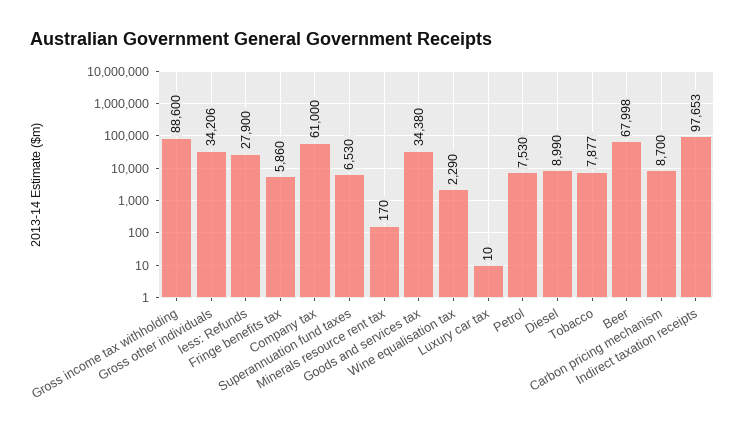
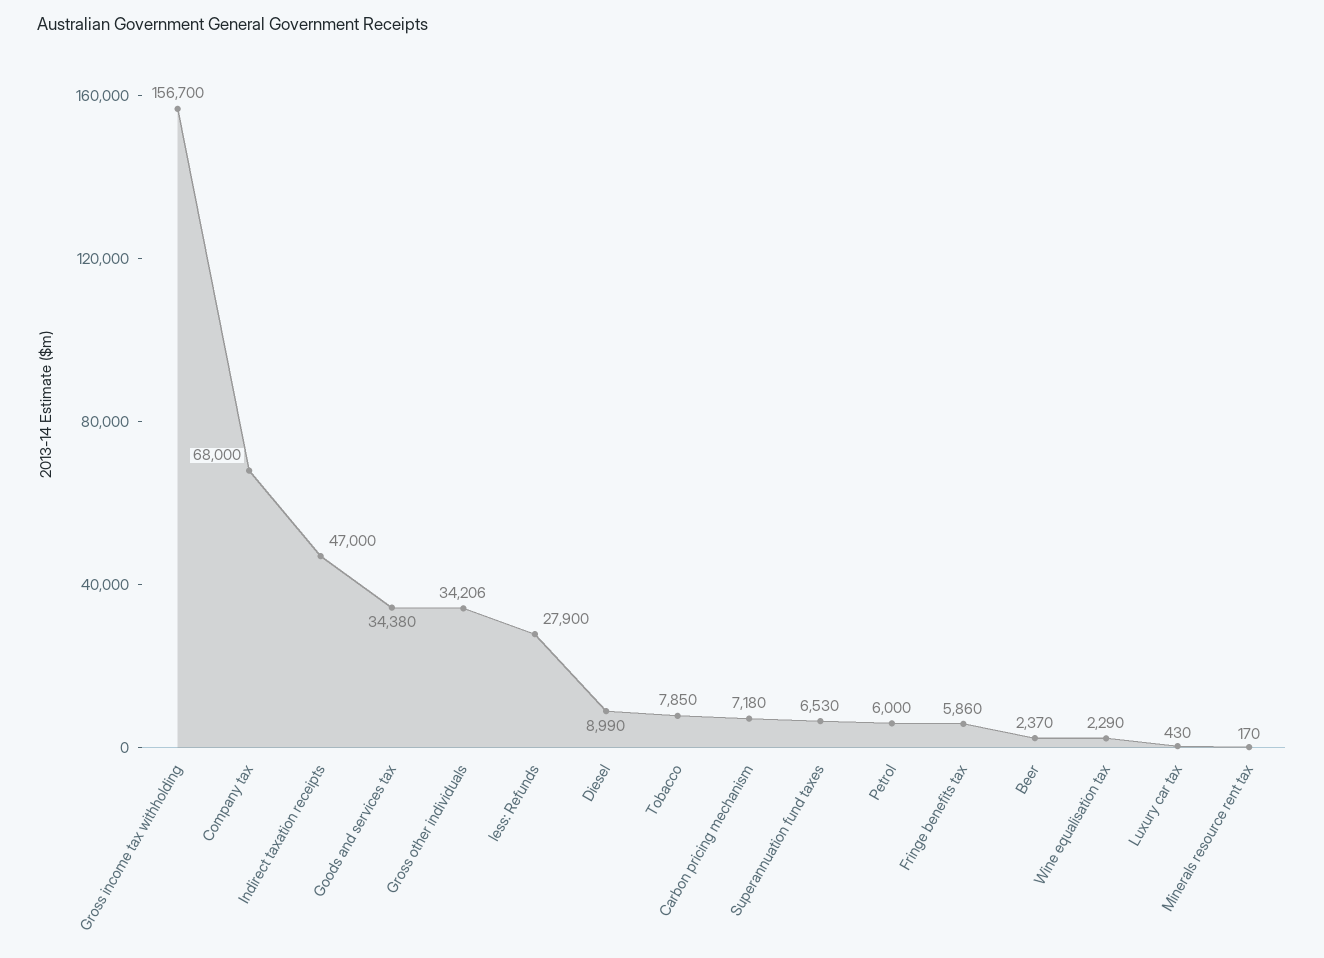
Gross income tax withholding: 88600 -> 156700
Company tax: 61000 -> 68000
Luxury car tax: 10 -> 430
Petrol: 7530 -> 6000
Tobacco: 7877 -> 7850
Beer: 67998 -> 2370
Carbon pricing mechanism: 8700 -> 7180
Indirect taxation receipts: 97653 -> 47000

